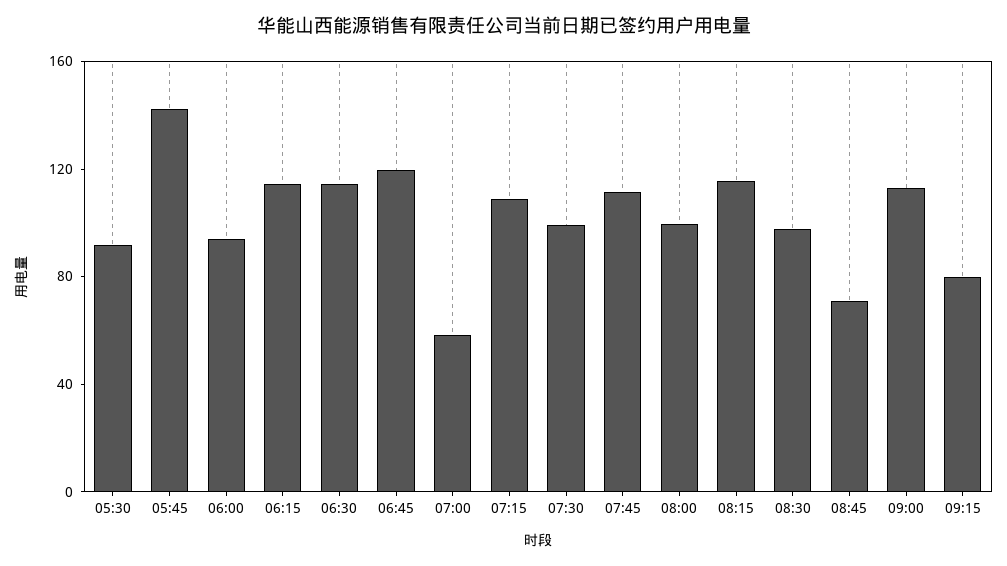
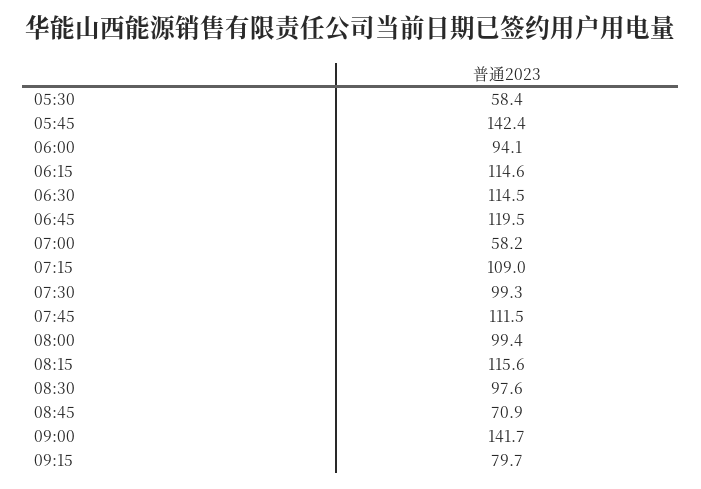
05:30: 90 -> 58.4
09:00: 110 -> 141.7

